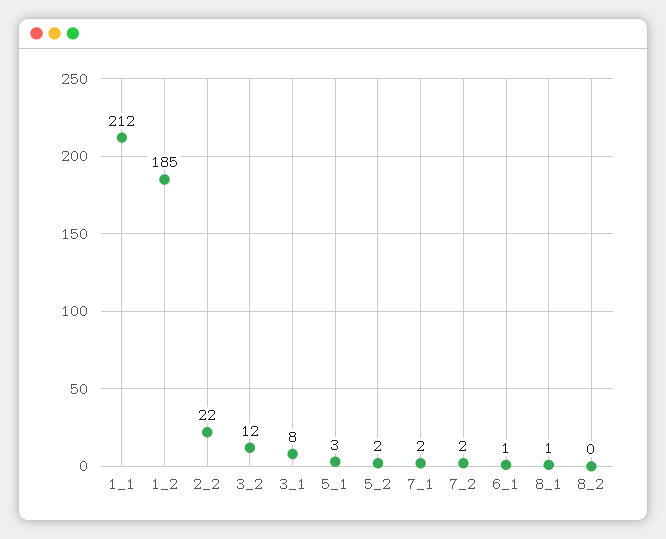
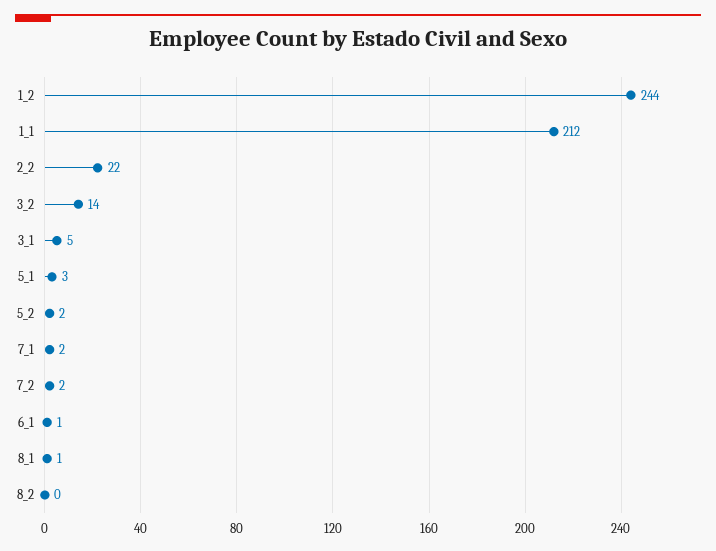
1_2: 185 -> 244
3_2: 12 -> 14
3_1: 8 -> 5

